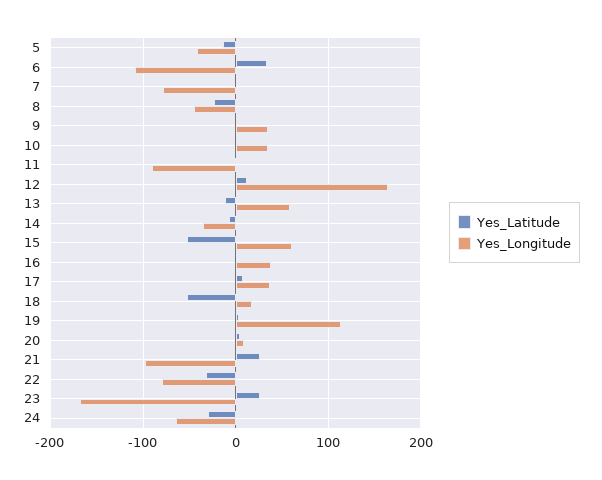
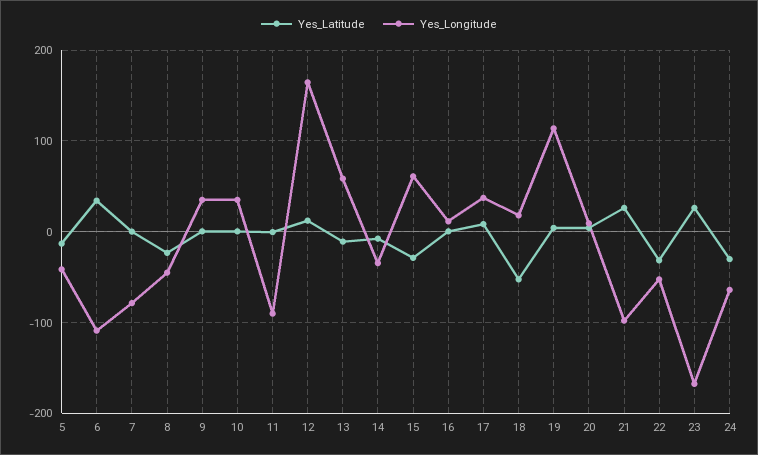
Yes_Latitude, 15: -50 -> -30
Yes_Longitude, 16: 40 -> 10
Yes_Longitude, 22: -80 -> -50

